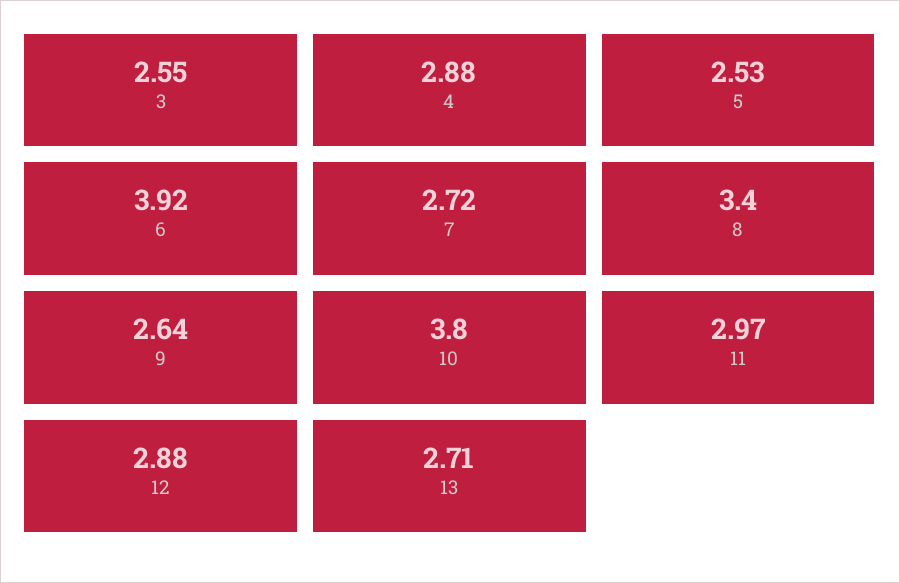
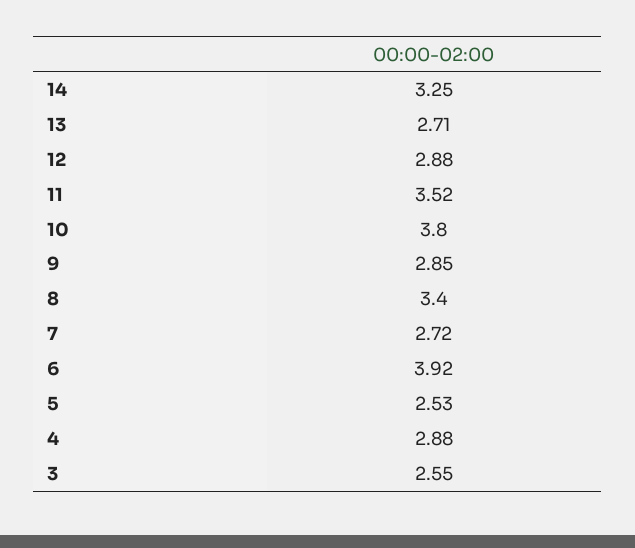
9: 2.64 -> 2.85
11: 2.97 -> 3.52
14: none -> 3.25

